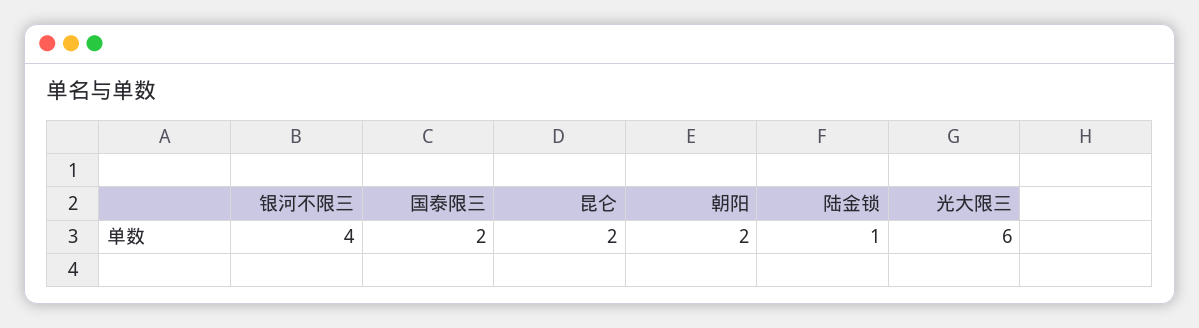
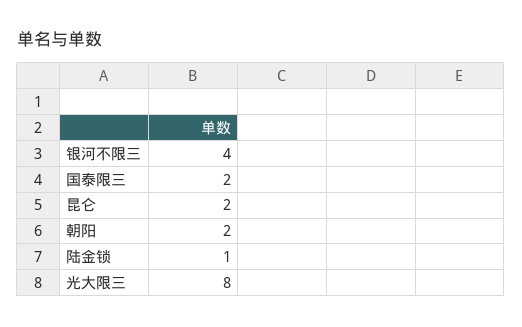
光大限三: 6 -> 8

